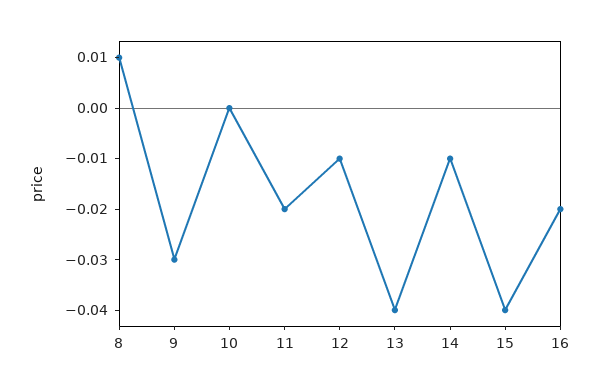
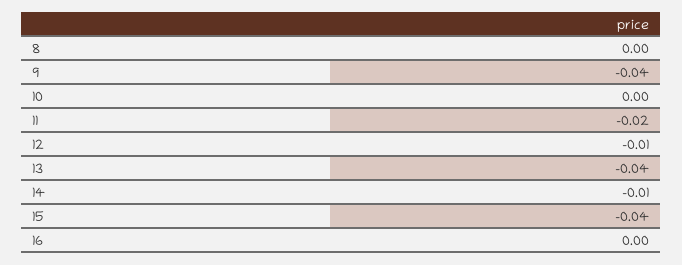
8: 0.01 -> 0
9: -0.03 -> -0.04
16: -0.02 -> 0

